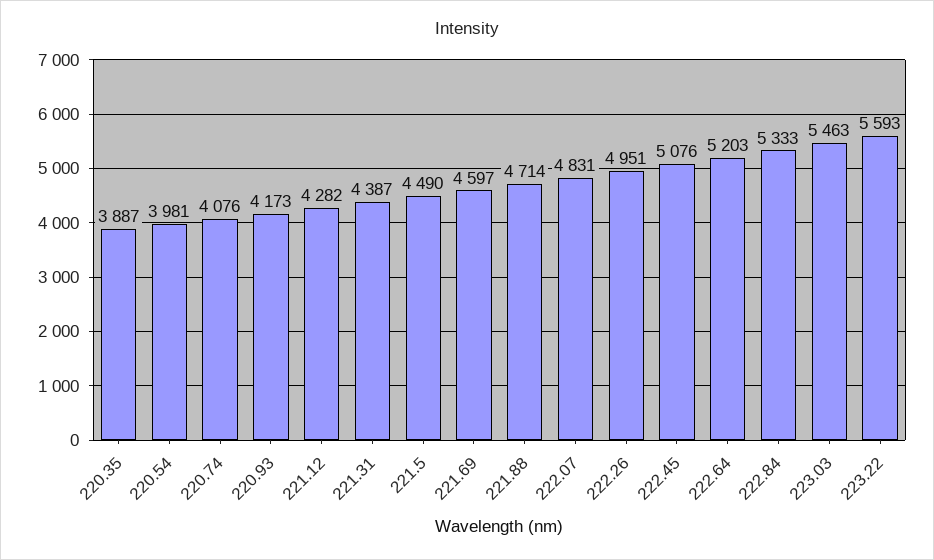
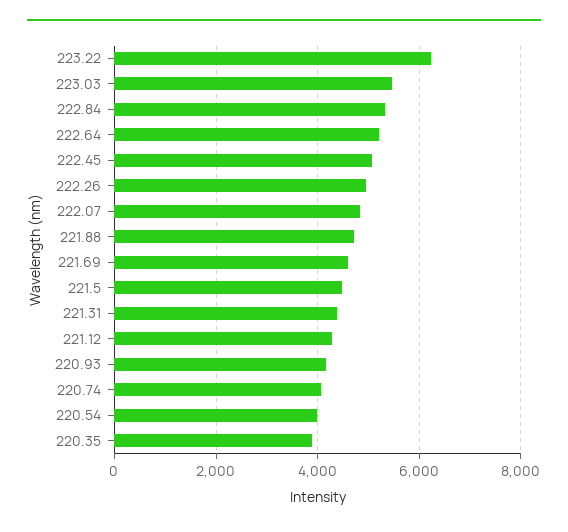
223.22: 5593 -> 6200

